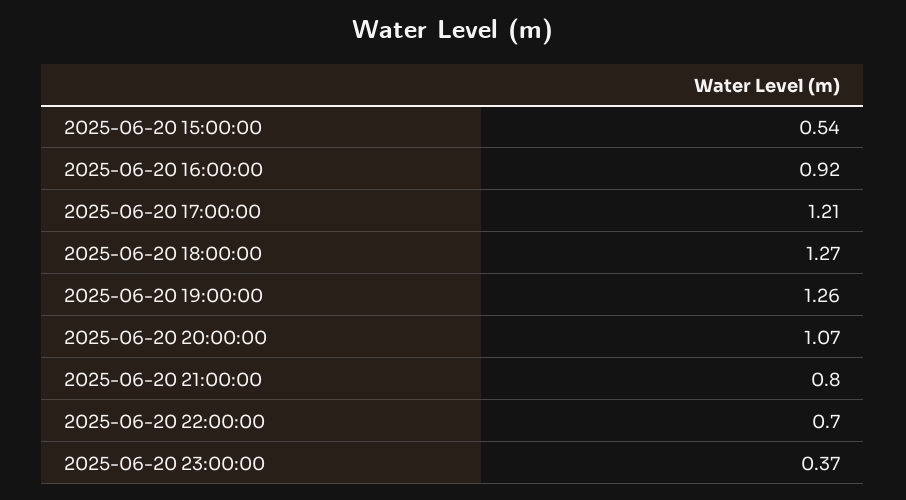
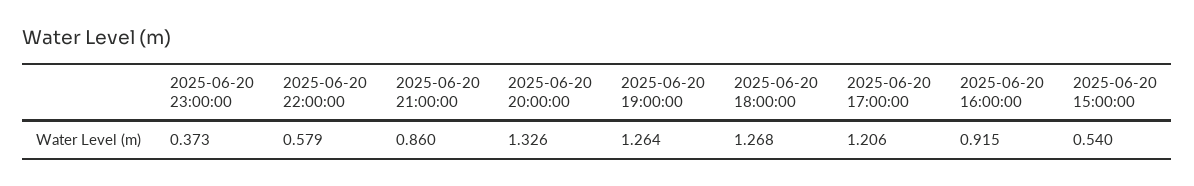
2025-06-20 20:00:00: 1.07 -> 1.326
2025-06-20 21:00:00: 0.8 -> 0.86
2025-06-20 22:00:00: 0.7 -> 0.579

